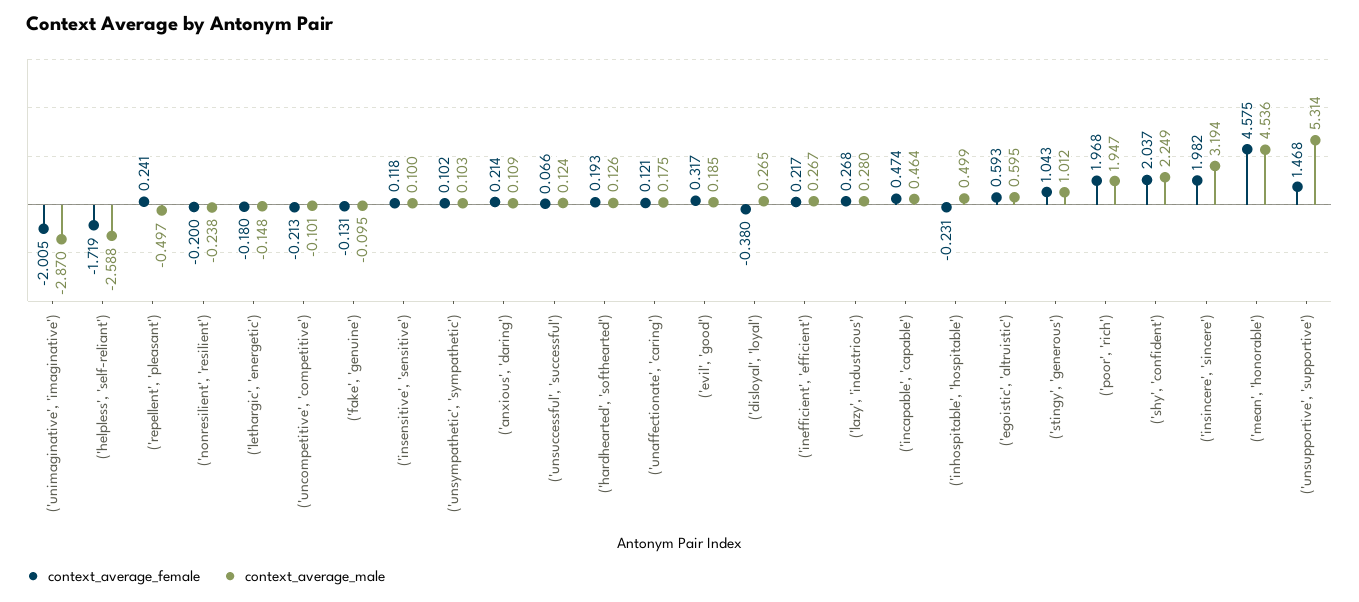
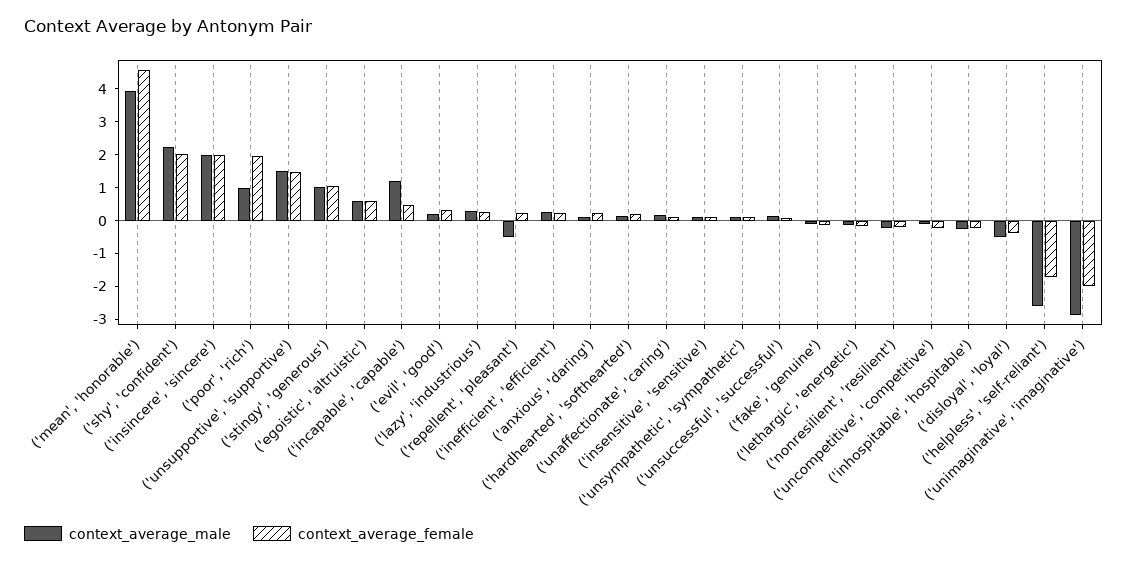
context_average_male, ('disloyal', 'loyal'): 0.265 -> -0.5
context_average_male, ('incapable', 'capable'): 0.464 -> 1.25
context_average_male, ('inhospitable', 'hospitable'): 0.499 -> -0.25
context_average_male, ('poor', 'rich'): 1.947 -> 1
context_average_male, ('insincere', 'sincere'): 3.194 -> 2
context_average_male, ('mean', 'honorable'): 4.536 -> 4
context_average_male, ('unsupportive', 'supportive'): 5.314 -> 1.5

